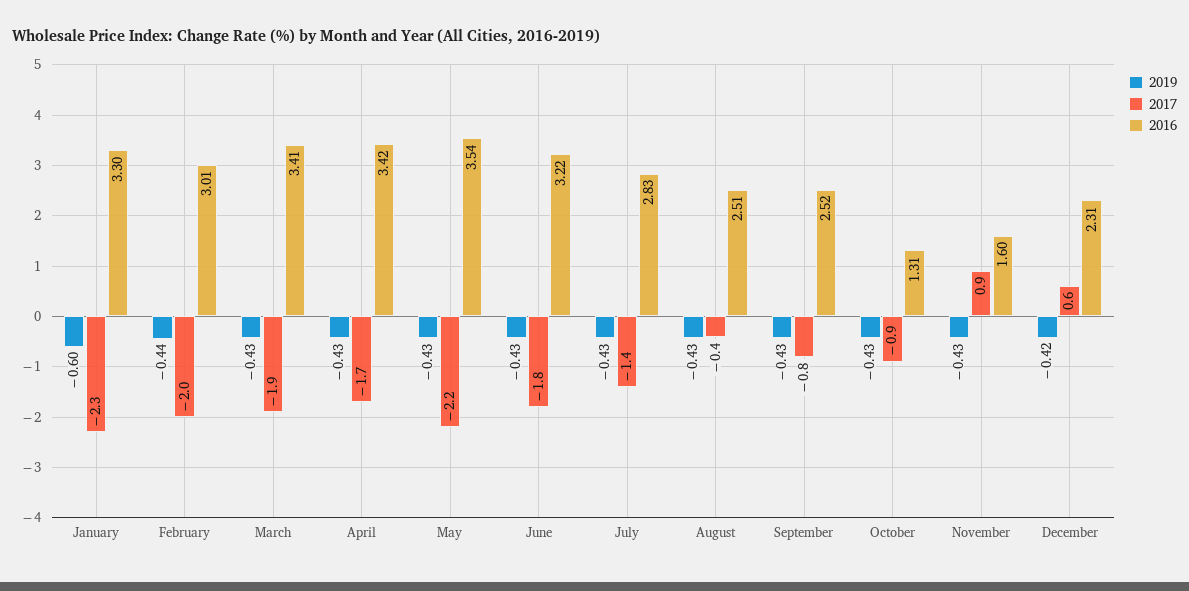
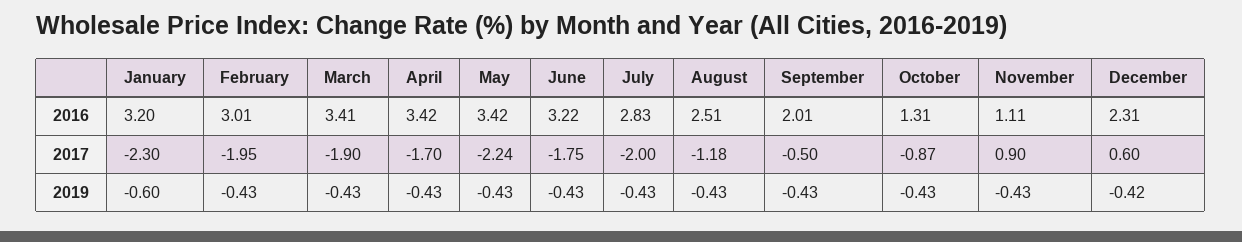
2016, January: 3.3 -> 3.2
2019, February: -0.44 -> -0.43
2016, May: 3.54 -> 3.42
2017, July: -1.4 -> -2
2017, August: -0.4 -> -1.18
2017, September: -0.8 -> -0.5
2016, September: 2.52 -> 2.01
2016, November: 1.6 -> 1.11

